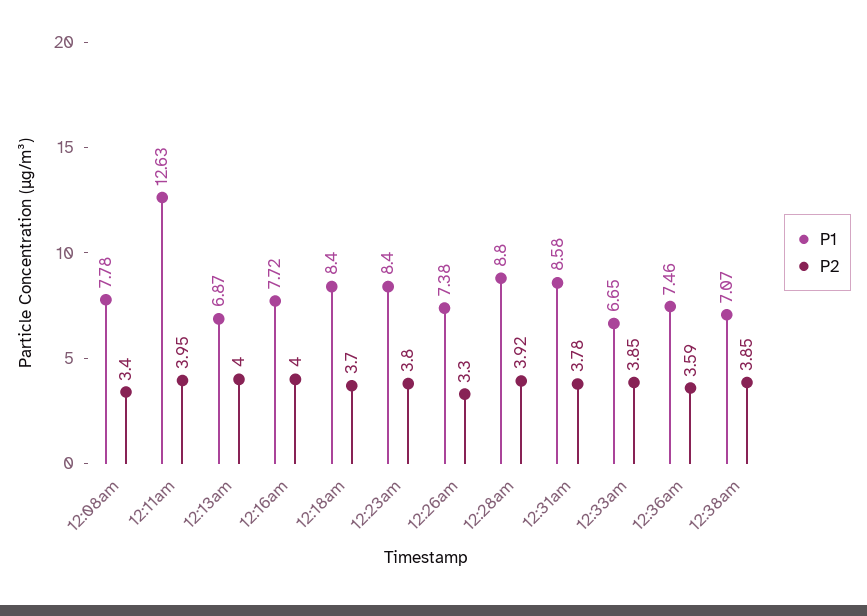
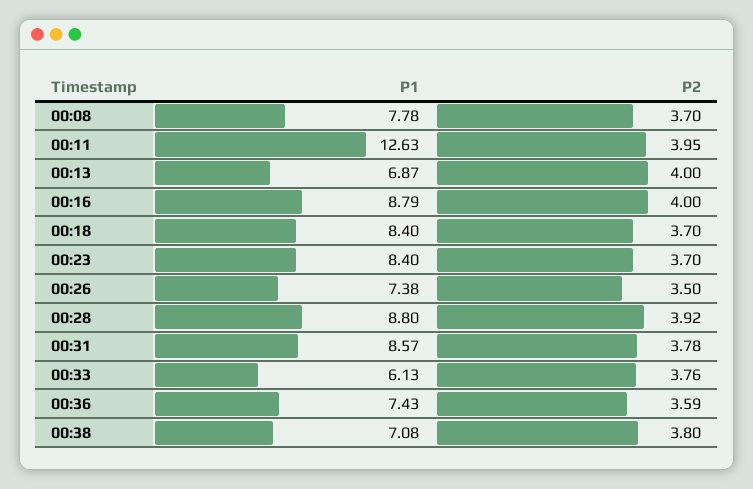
P2, 12:08am: 3.4 -> 3.7
P1, 12:16am: 7.72 -> 8.79
P2, 12:23am: 3.8 -> 3.7
P2, 12:26am: 3.3 -> 3.5
P1, 12:31am: 8.58 -> 8.57
P1, 12:33am: 6.65 -> 6.13
P2, 12:33am: 3.85 -> 3.76
P1, 12:36am: 7.46 -> 7.43
P1, 12:38am: 7.07 -> 7.08
P2, 12:38am: 3.85 -> 3.8

